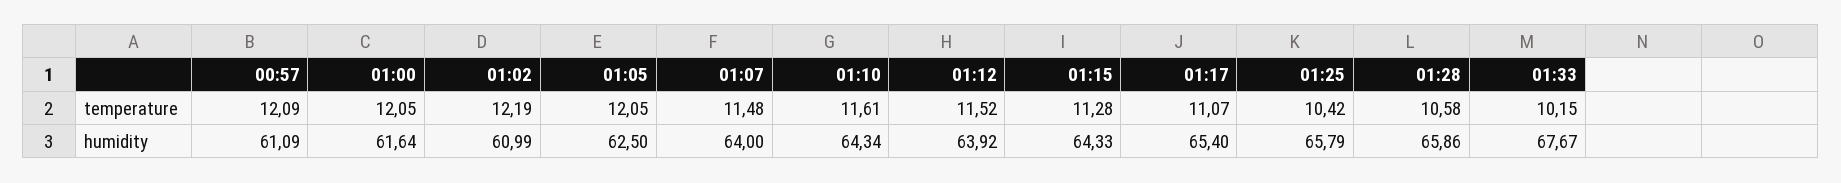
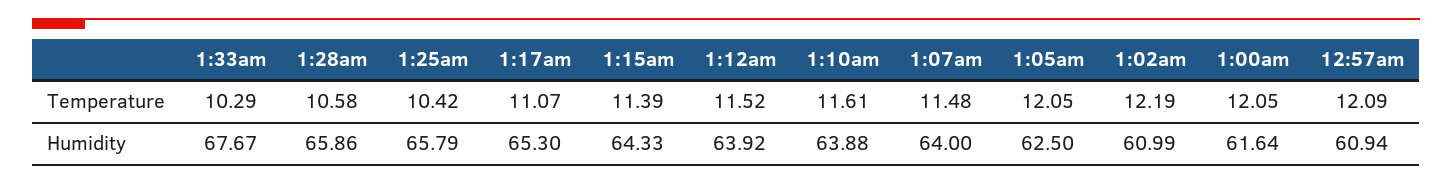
01:15, temperature: 11.28 -> 11.39
01:33, temperature: 10.15 -> 10.29
00:57, humidity: 61.09 -> 60.94
01:10, humidity: 64.34 -> 63.88
01:17, humidity: 65.4 -> 65.3

